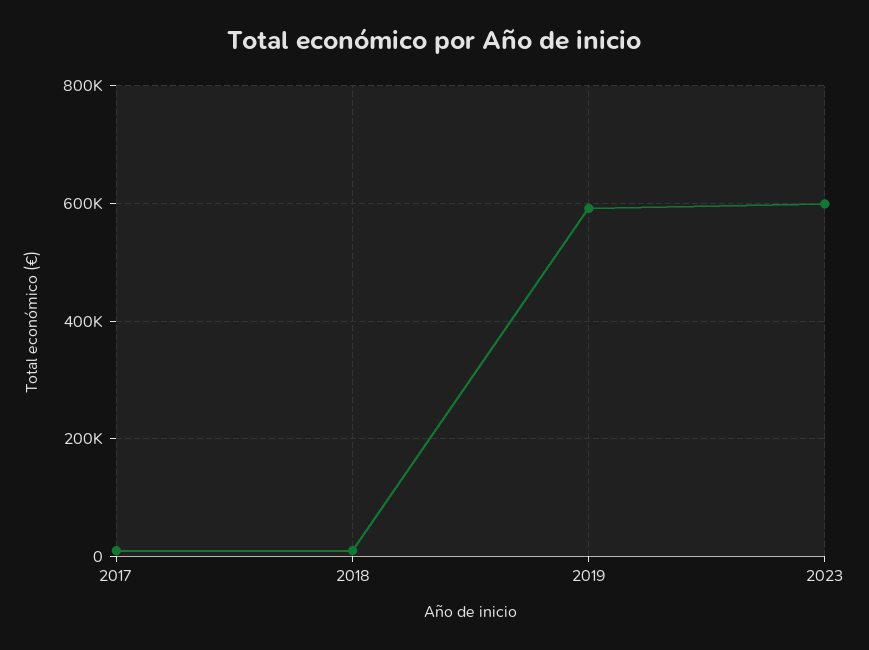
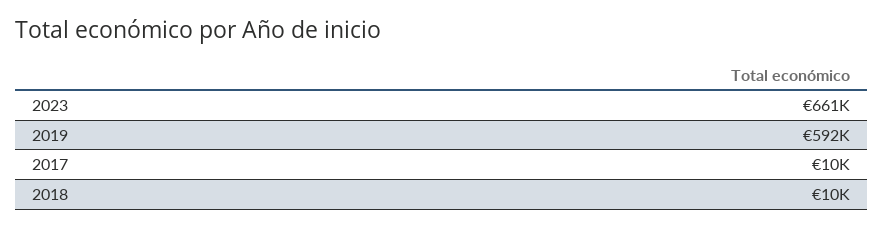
2023: 600000 -> 661000

